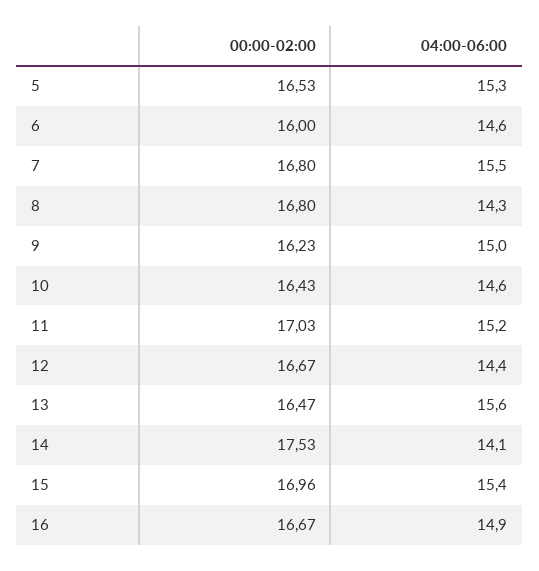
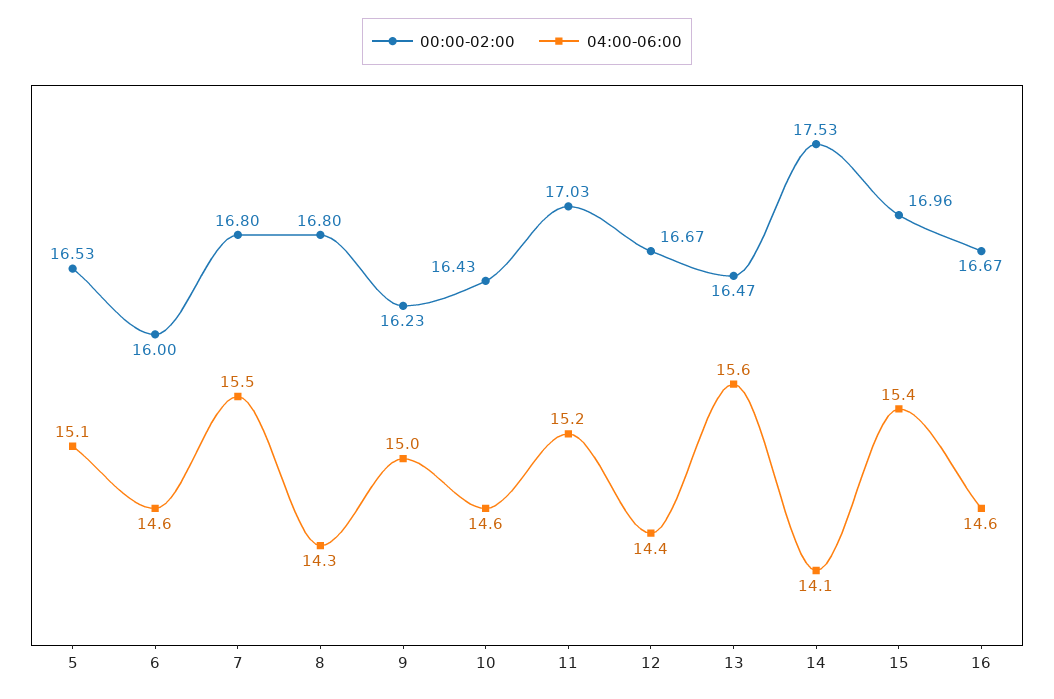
04:00-06:00, 5: 15.3 -> 15.1
04:00-06:00, 16: 14.9 -> 14.6

